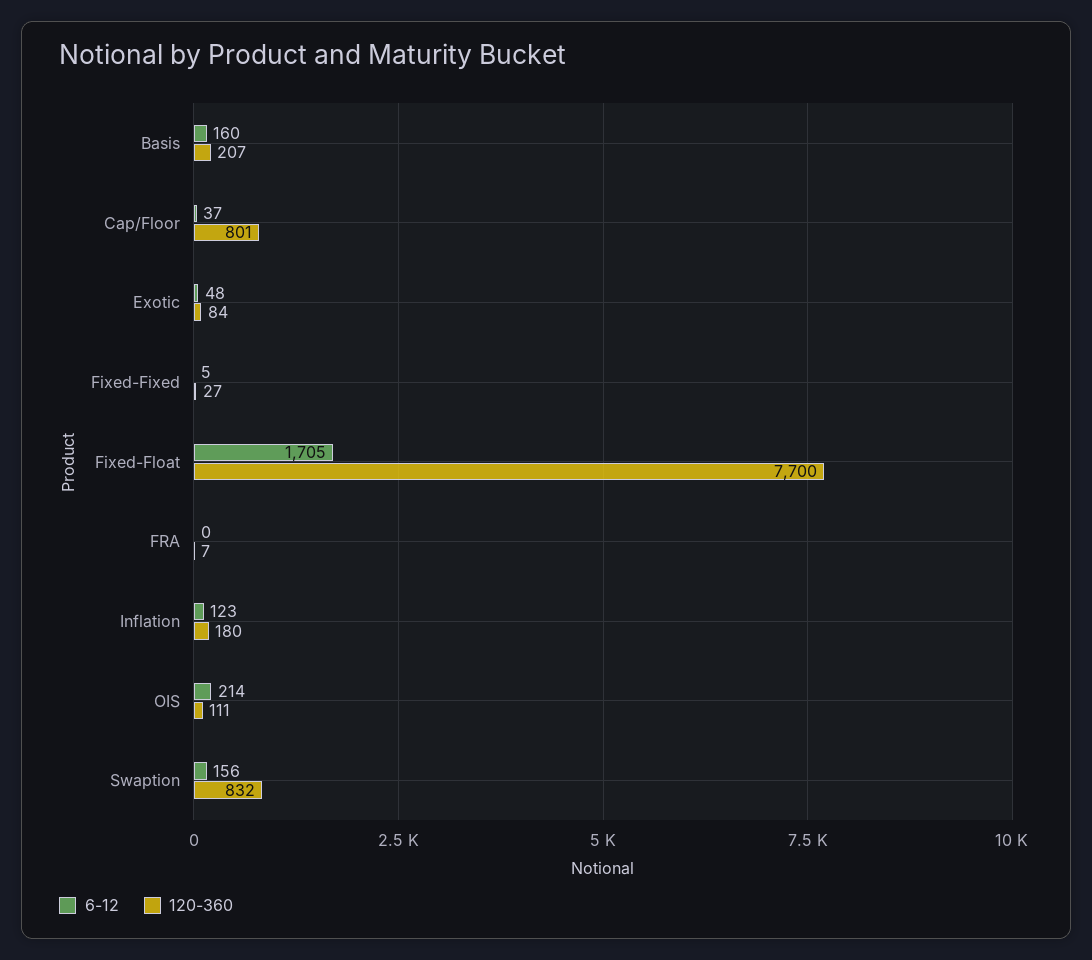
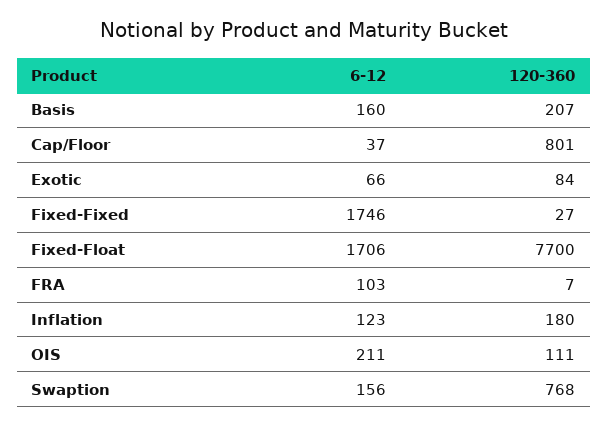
6-12, Exotic: 48 -> 66
6-12, Fixed-Fixed: 5 -> 1746
6-12, Fixed-Float: 1705 -> 1706
6-12, FRA: 0 -> 103
6-12, OIS: 214 -> 211
120-360, Swaption: 832 -> 768

